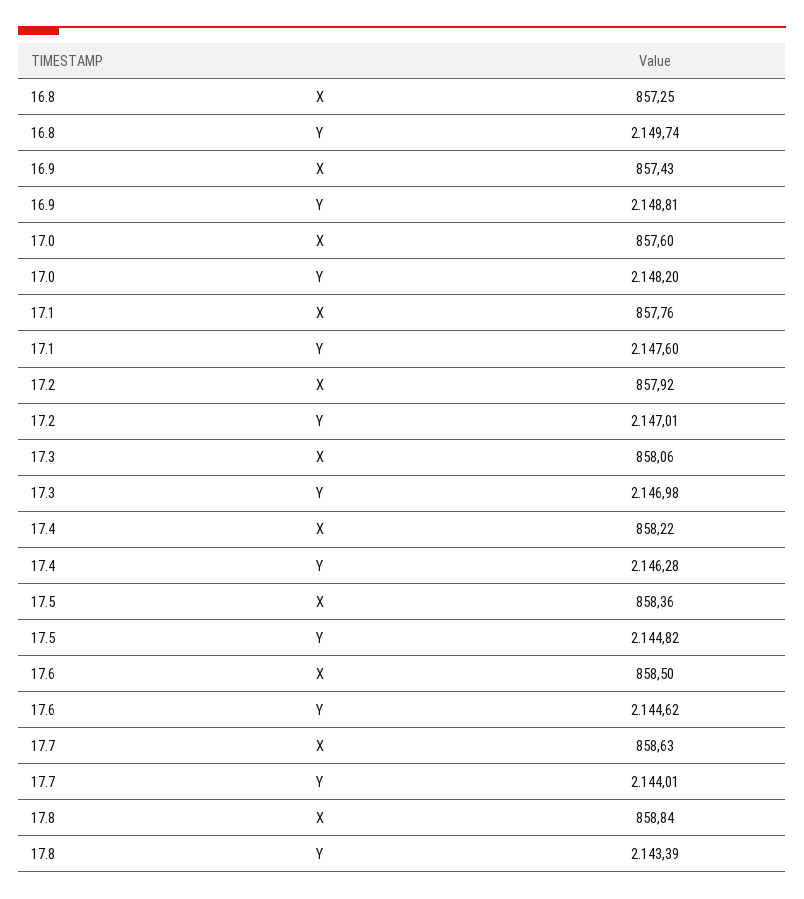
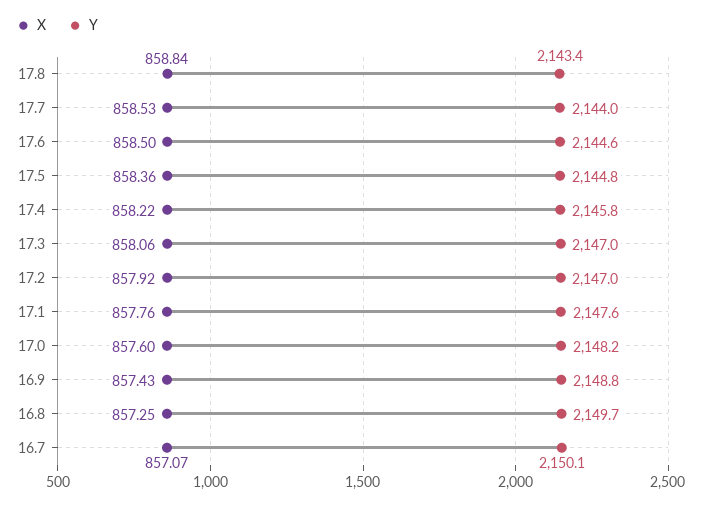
Y, 17.4: 2146.28 -> 2145.8
X, 17.7: 858.63 -> 858.53
X, 16.7: none -> 857.07
Y, 16.7: none -> 2150.1

